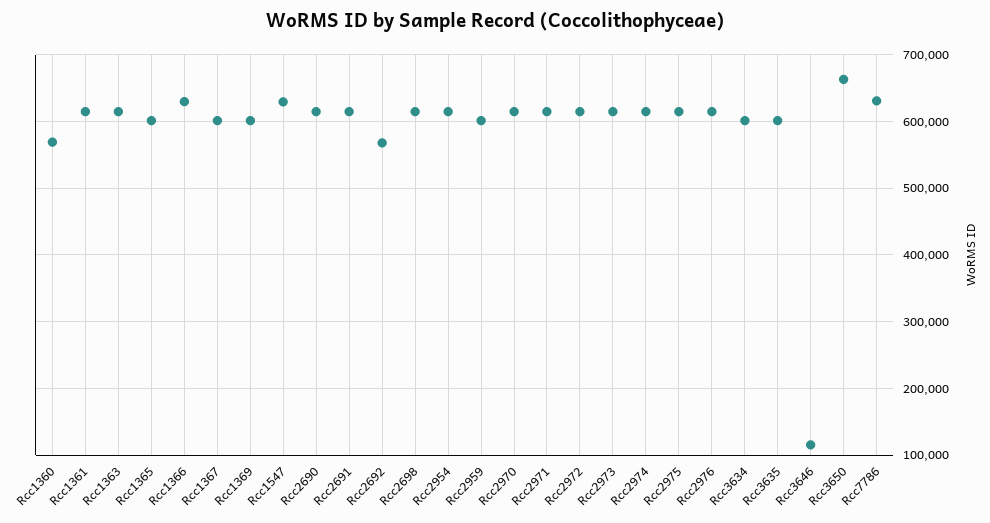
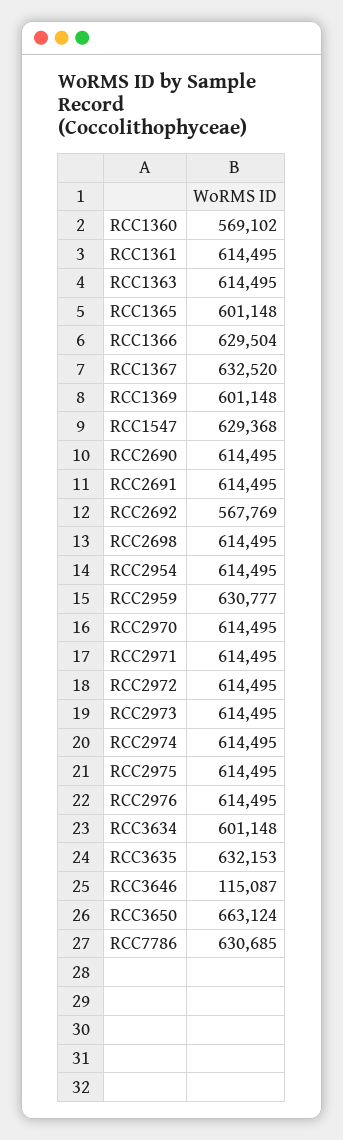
Rcc1367: 600000 -> 632520
Rcc2959: 600000 -> 630777
Rcc3635: 600000 -> 632153

